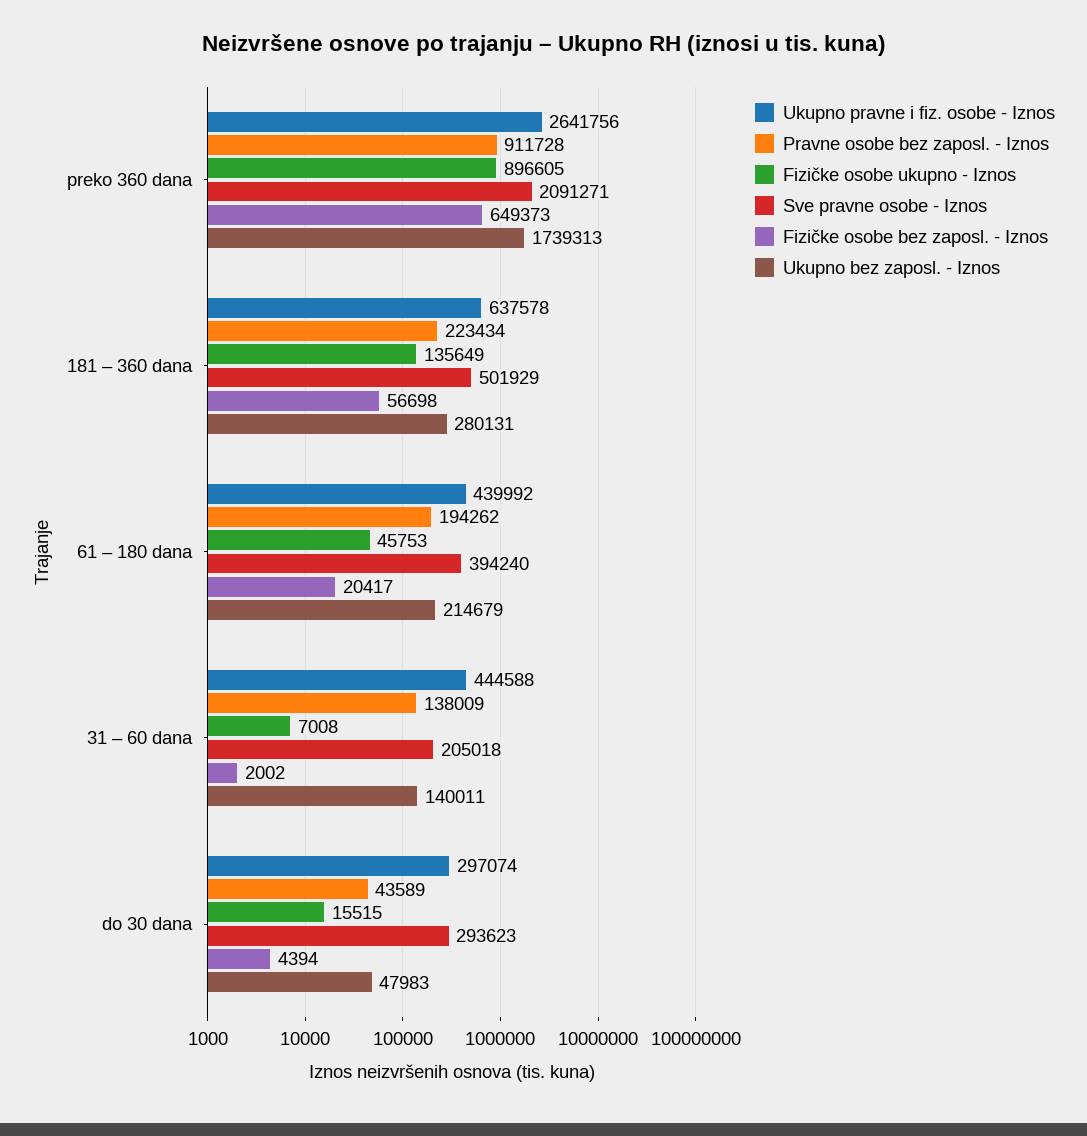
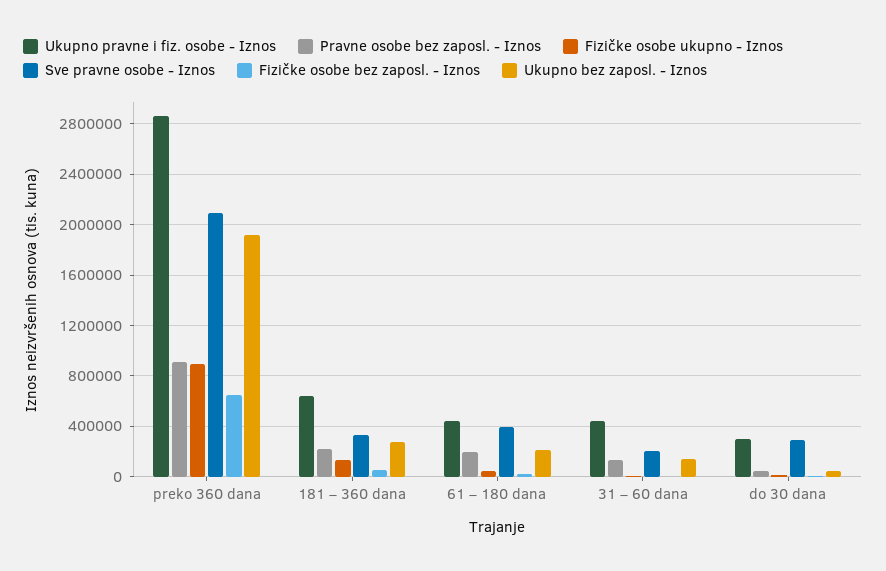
Ukupno pravne i fiz. osobe - Iznos, preko 360 dana: 2641756 -> 2850000
Ukupno bez zaposl. - Iznos, preko 360 dana: 1739313 -> 1900000
Sve pravne osobe - Iznos, 181 – 360 dana: 501929 -> 350000

